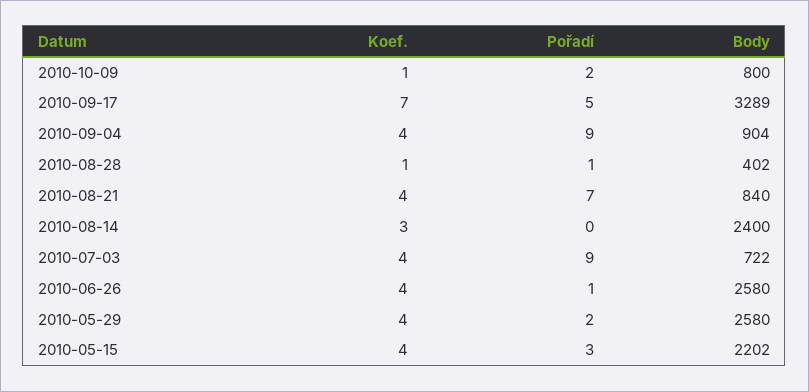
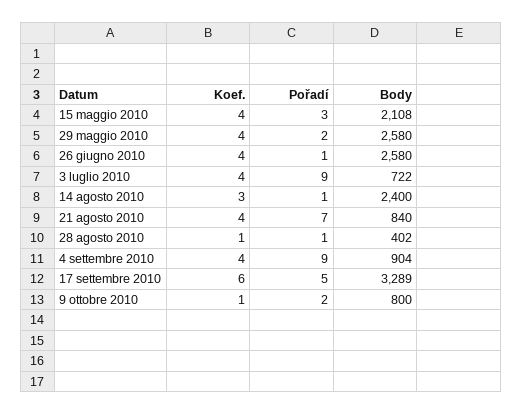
Koef., 2010-09-17: 7 -> 6
Pořadí, 2010-08-14: 0 -> 1
Body, 2010-05-15: 2202 -> 2108

